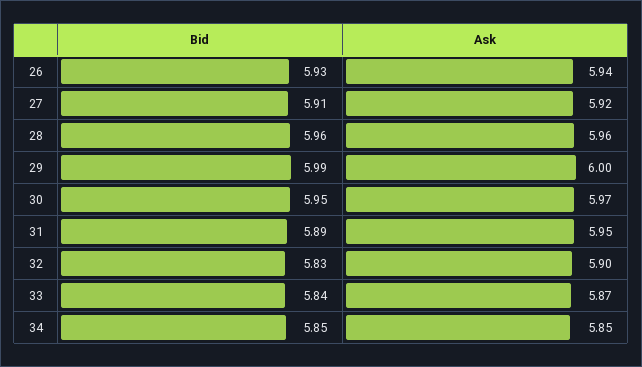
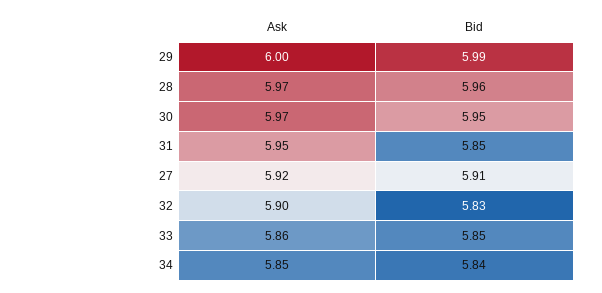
Bid, 26: 5.93 -> none
Ask, 26: 5.94 -> none
Ask, 28: 5.96 -> 5.97
Bid, 31: 5.89 -> 5.85
Bid, 33: 5.84 -> 5.85
Ask, 33: 5.87 -> 5.86
Bid, 34: 5.85 -> 5.84

